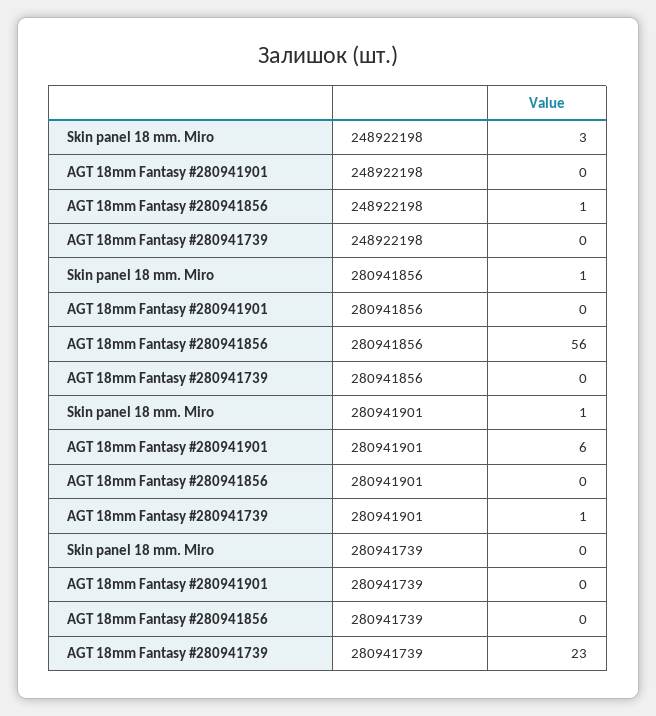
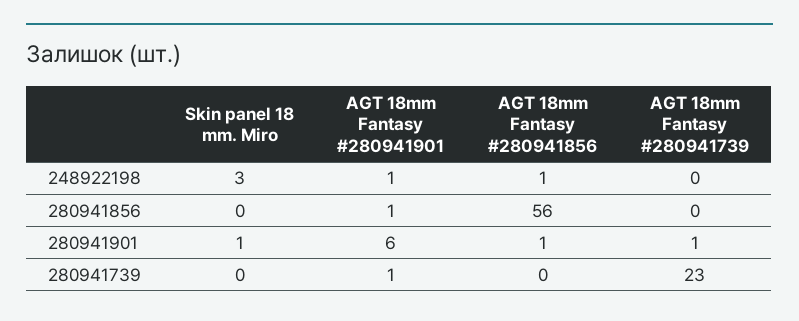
AGT 18mm Fantasy #280941901, 248922198: 0 -> 1
Skin panel 18 mm. Miro, 280941856: 1 -> 0
AGT 18mm Fantasy #280941901, 280941856: 0 -> 1
AGT 18mm Fantasy #280941856, 280941901: 0 -> 1
AGT 18mm Fantasy #280941901, 280941739: 0 -> 1

